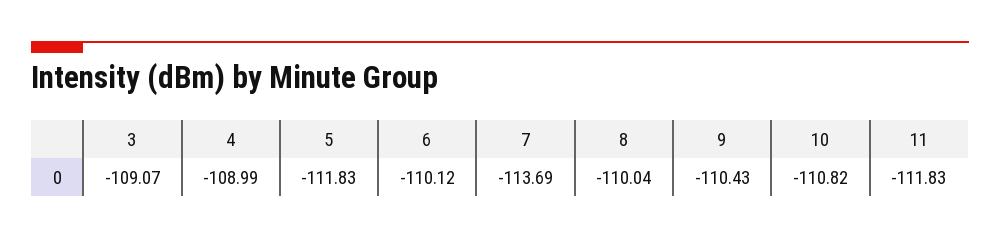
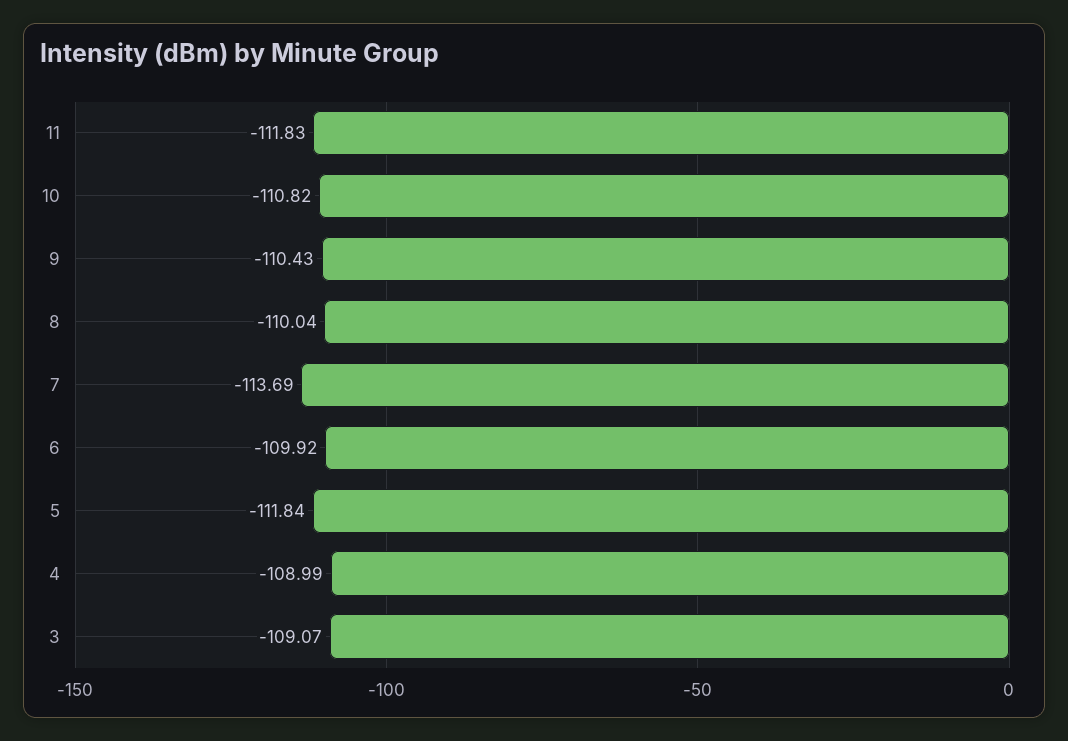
5: -111.83 -> -111.84
6: -110.12 -> -109.92

